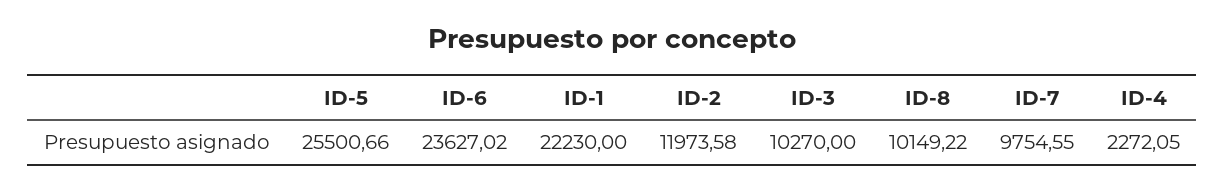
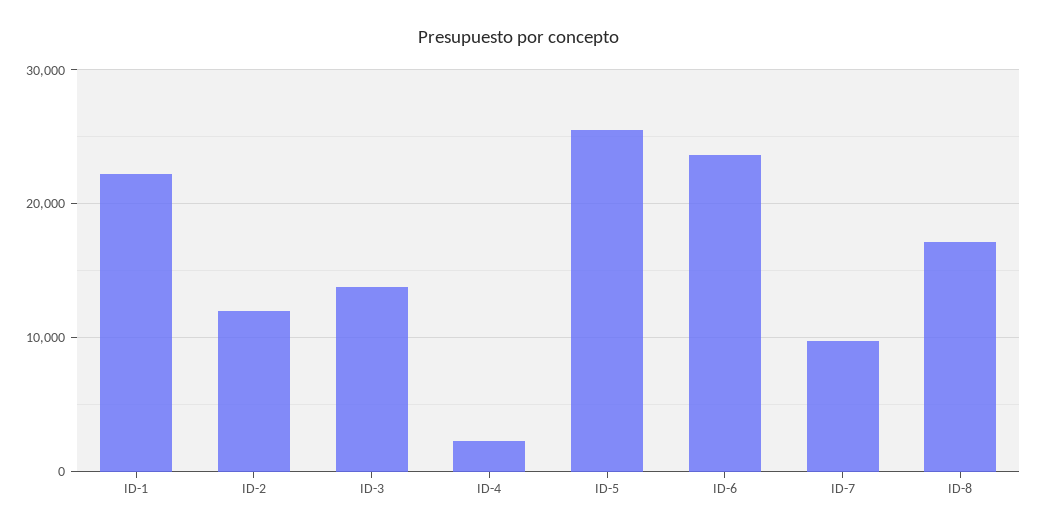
ID-3: 10270 -> 14000
ID-8: 10149.22 -> 17000

